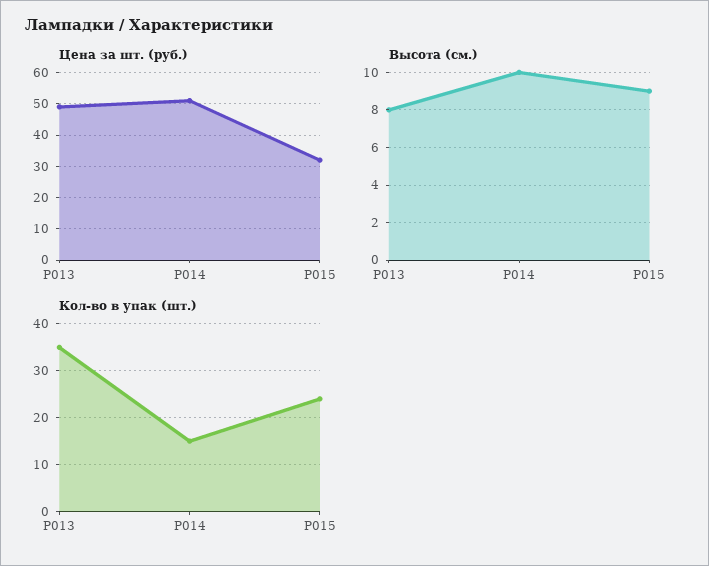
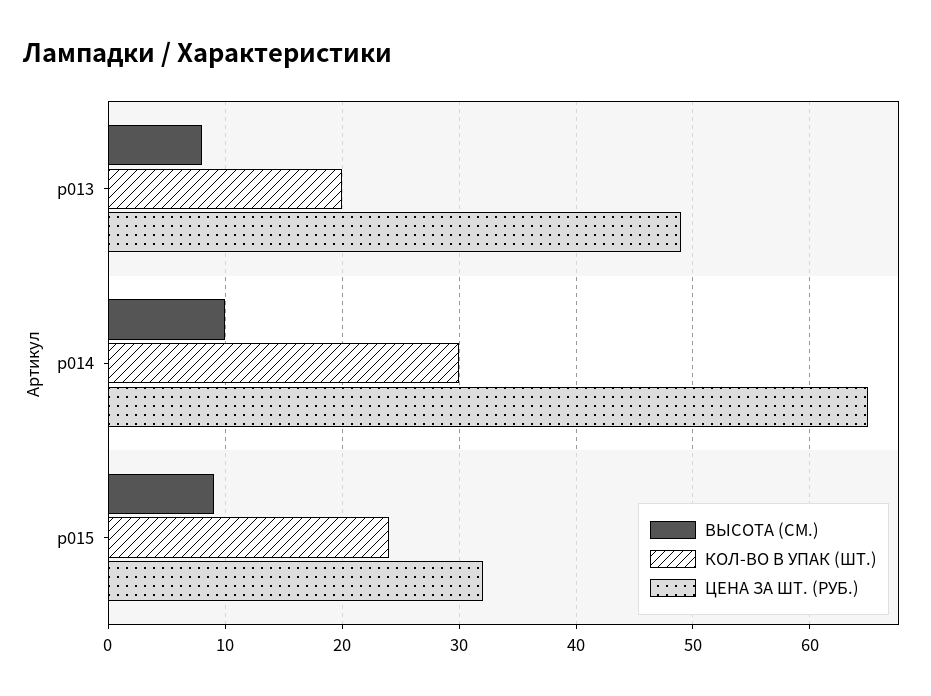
Цена за шт. (руб.), Р014: 50 -> 65
Кол-во в упак (шт.), Р013: 35 -> 20
Кол-во в упак (шт.), Р014: 15 -> 30

